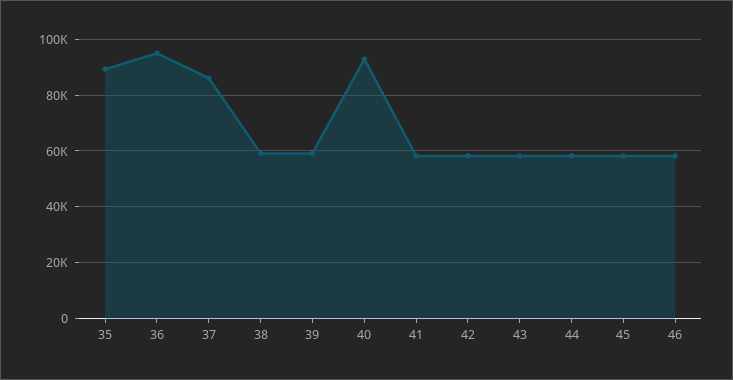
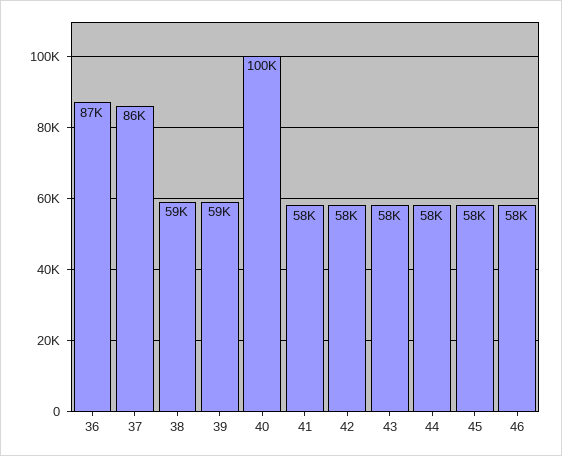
35: 90000 -> none
36: 95000 -> 87000
40: 92500 -> 100000

